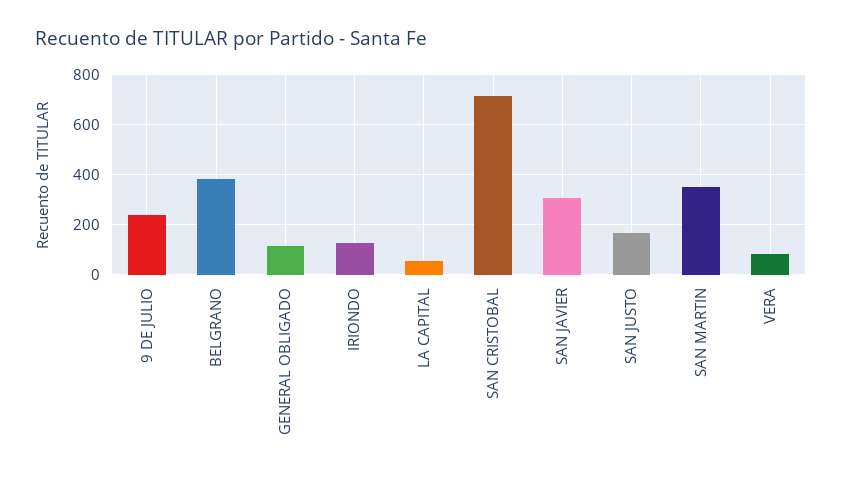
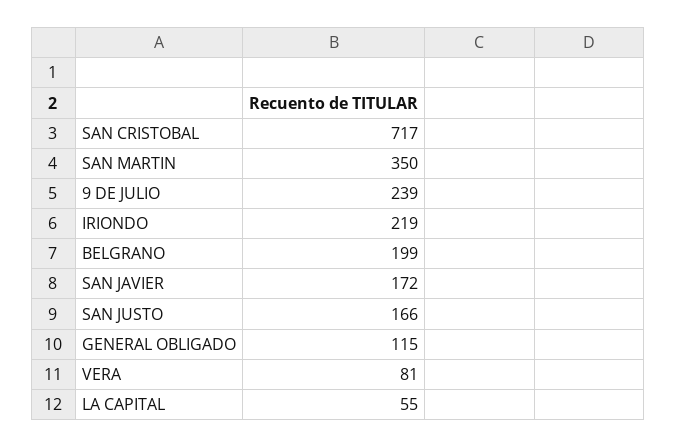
BELGRANO: 375 -> 199
IRIONDO: 125 -> 219
SAN JAVIER: 300 -> 172

